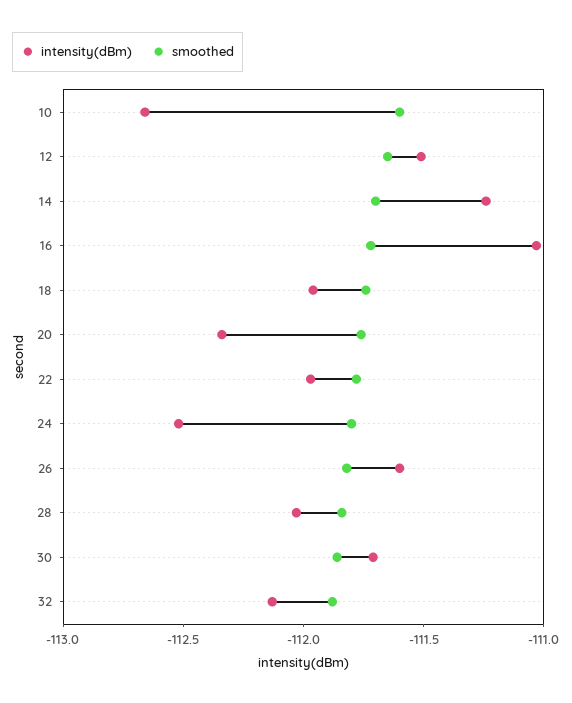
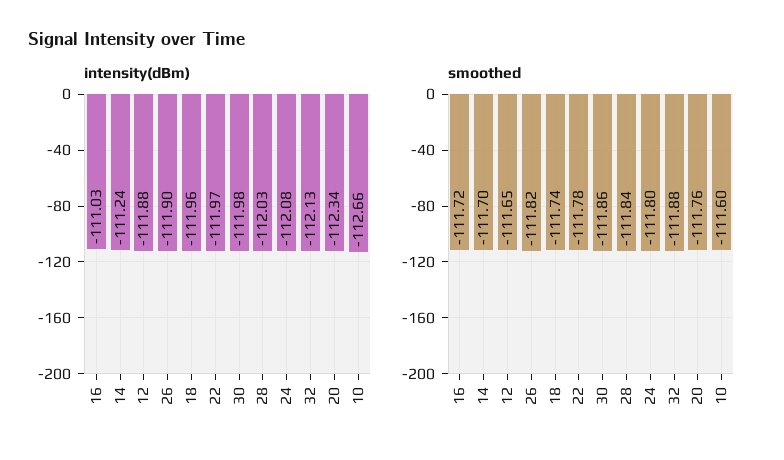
intensity(dBm), 12: -111.5 -> -111.88
intensity(dBm), 24: -112.5 -> -112.08
intensity(dBm), 26: -111.6 -> -111.9
intensity(dBm), 30: -111.7 -> -111.98

